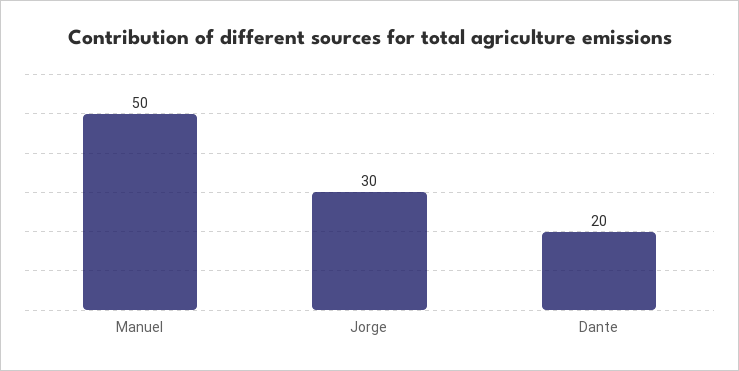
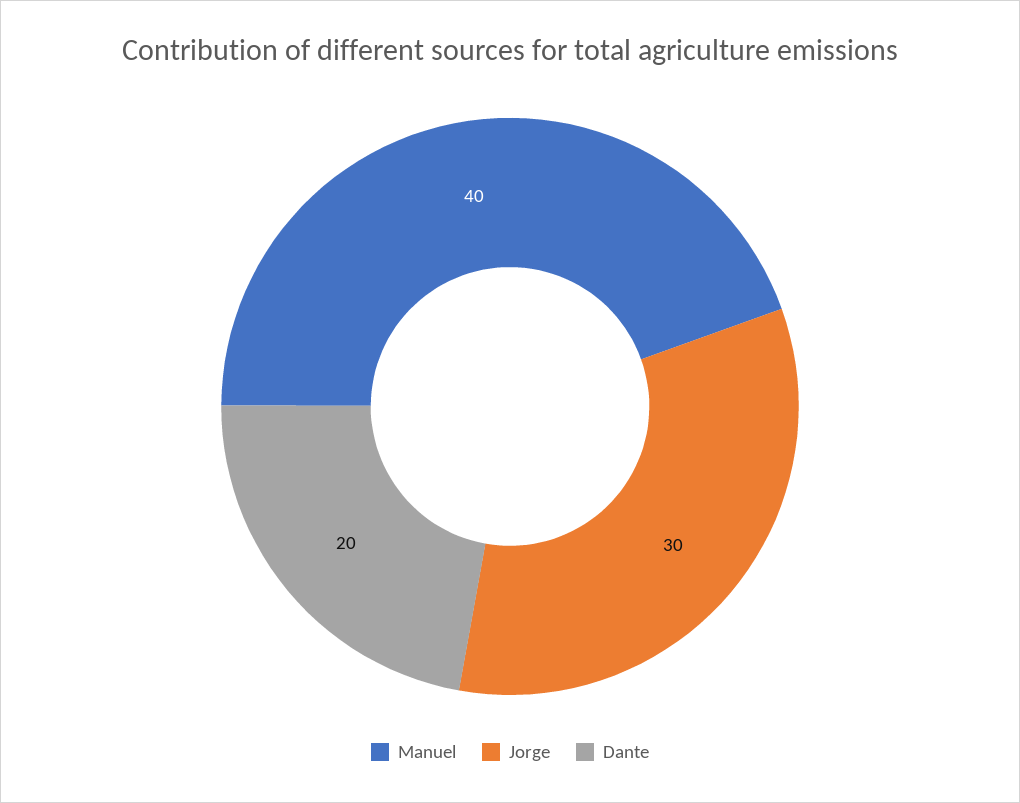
Manuel: 50 -> 40

